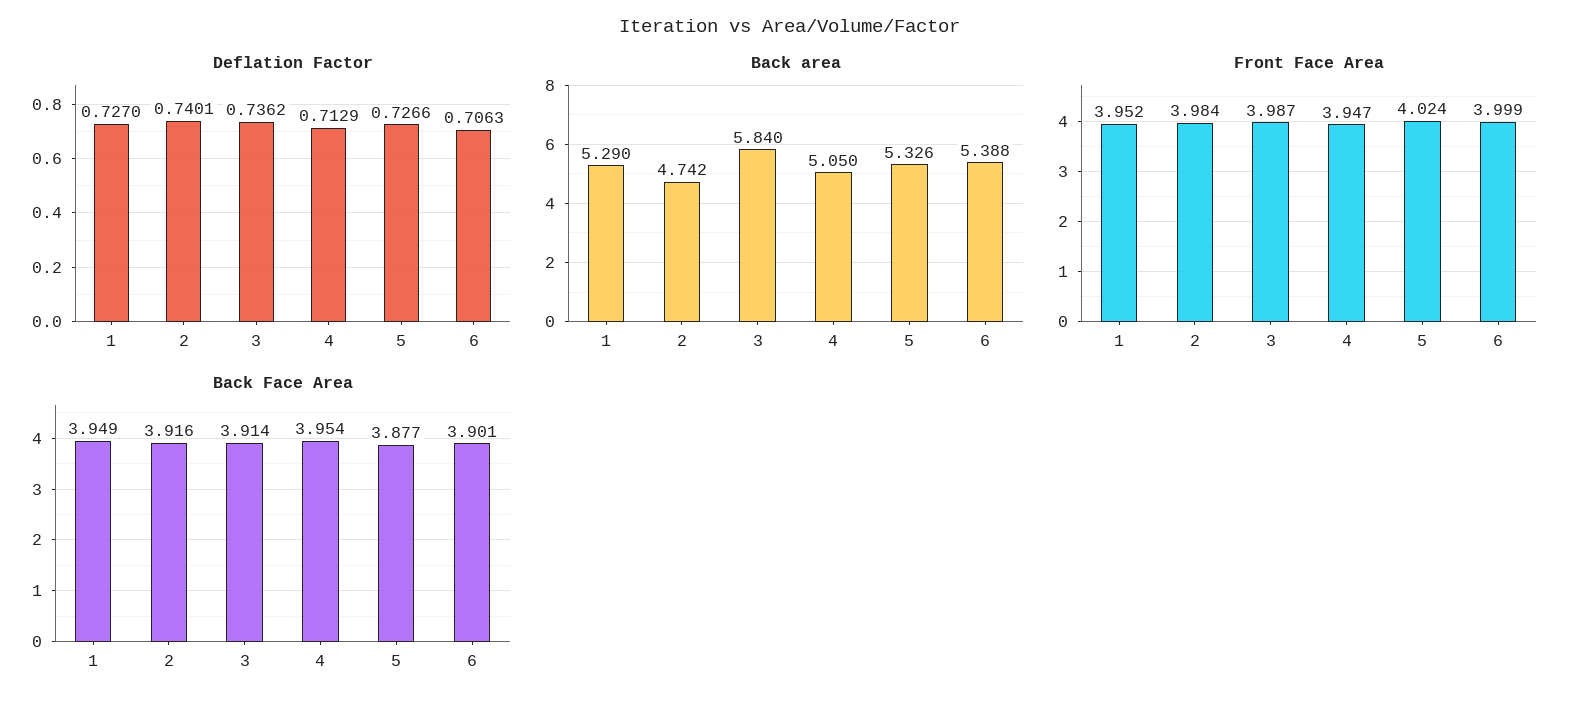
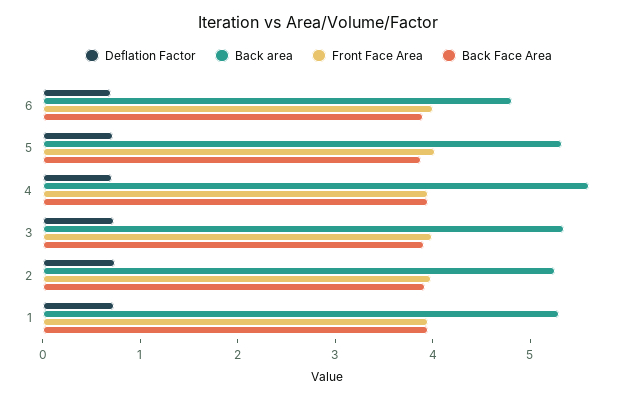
Back area, 2: 4.742 -> 5.2
Back area, 3: 5.84 -> 5.4
Back area, 4: 5.05 -> 5.6
Back area, 6: 5.388 -> 4.8

